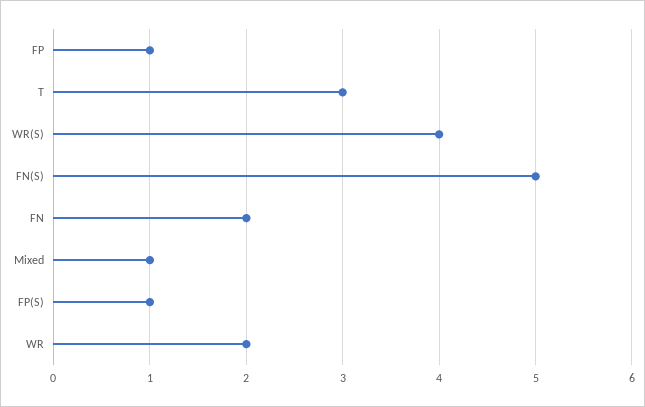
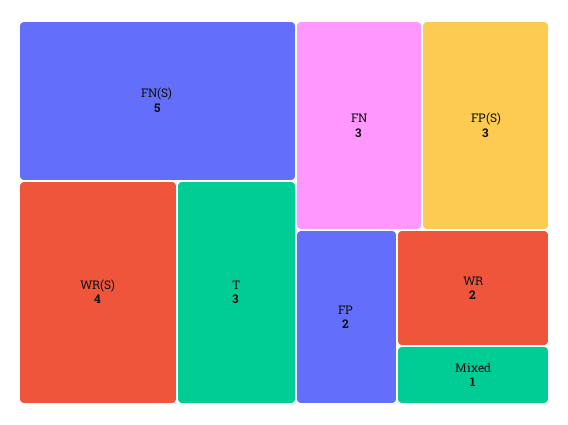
FP: 1 -> 2
FN: 2 -> 3
FP(S): 1 -> 3

